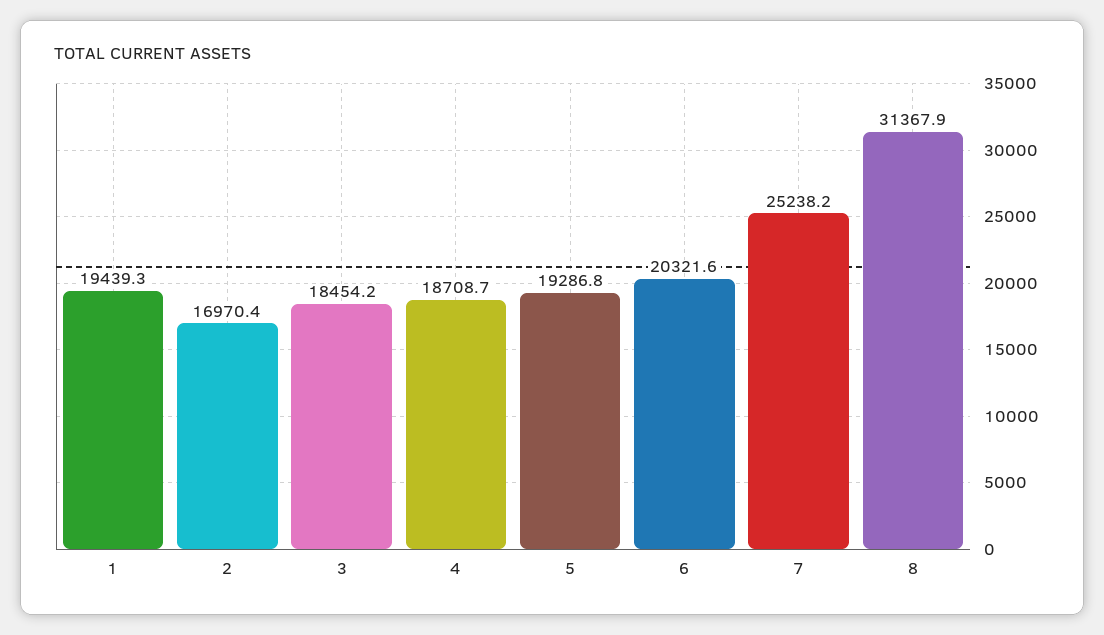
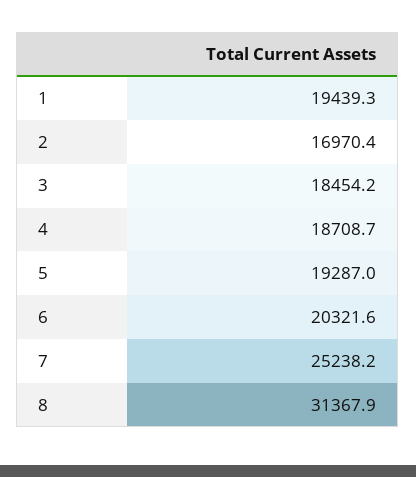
5: 19286.8 -> 19287

